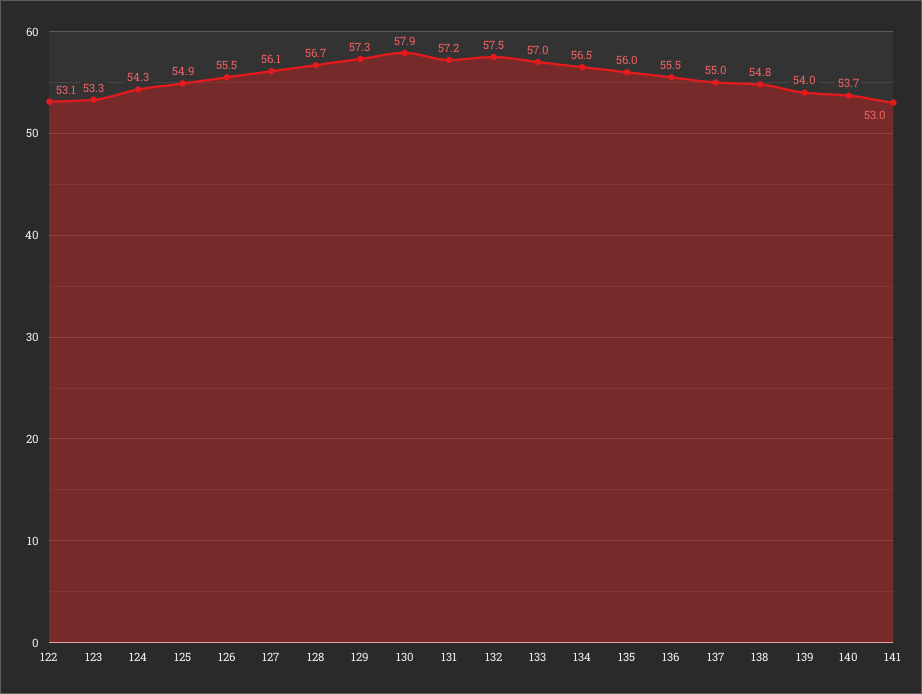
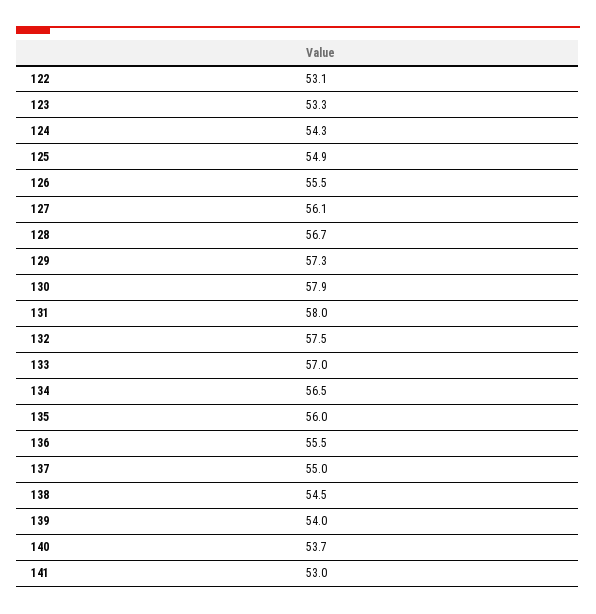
131: 57.2 -> 58
138: 54.8 -> 54.5

